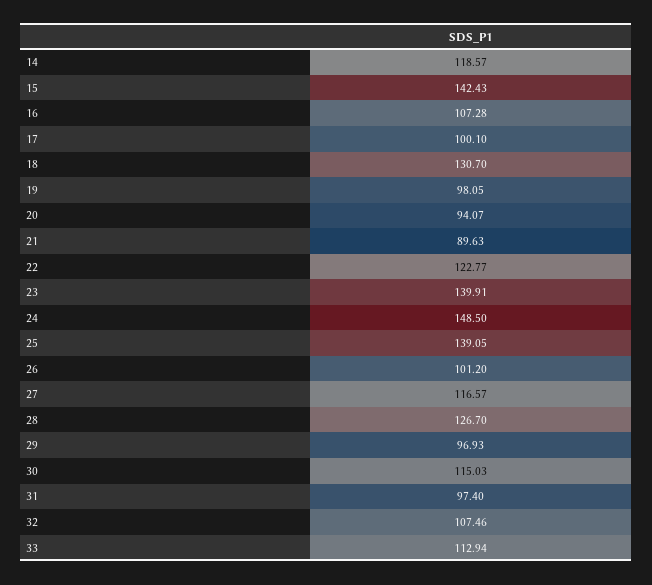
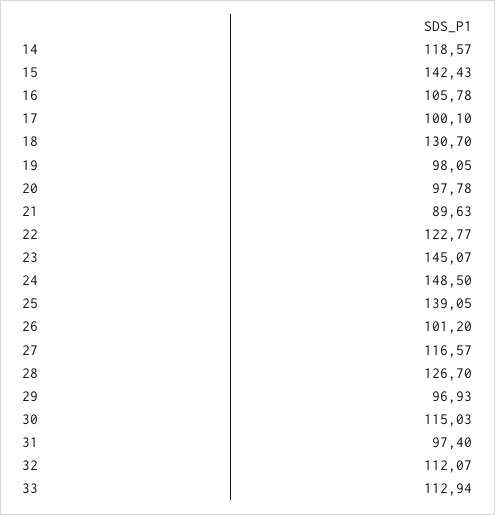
16: 107.28 -> 105.78
20: 94.07 -> 97.78
23: 139.91 -> 145.07
32: 107.46 -> 112.07

